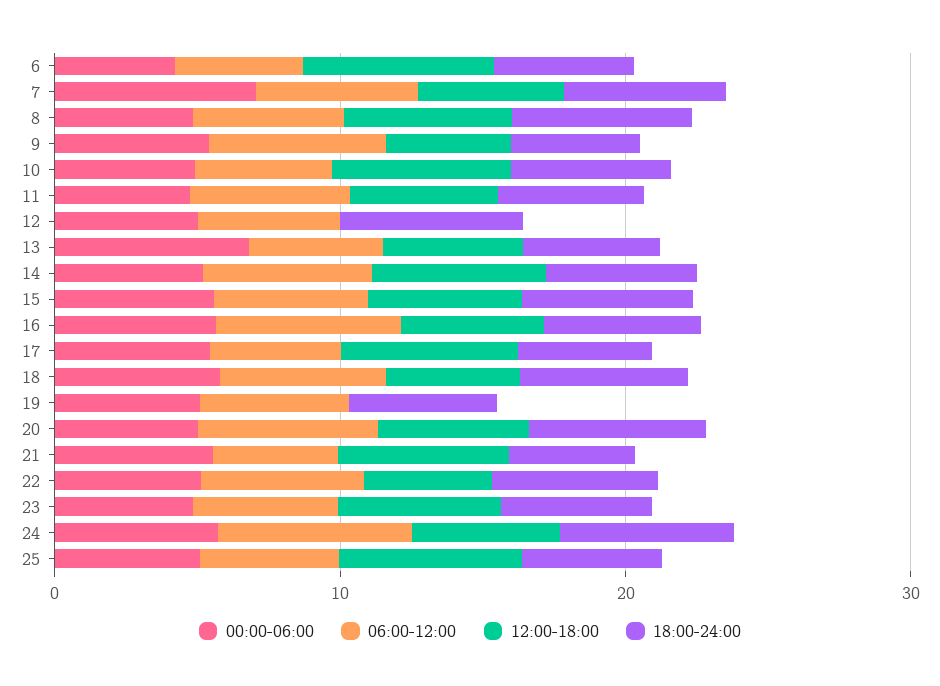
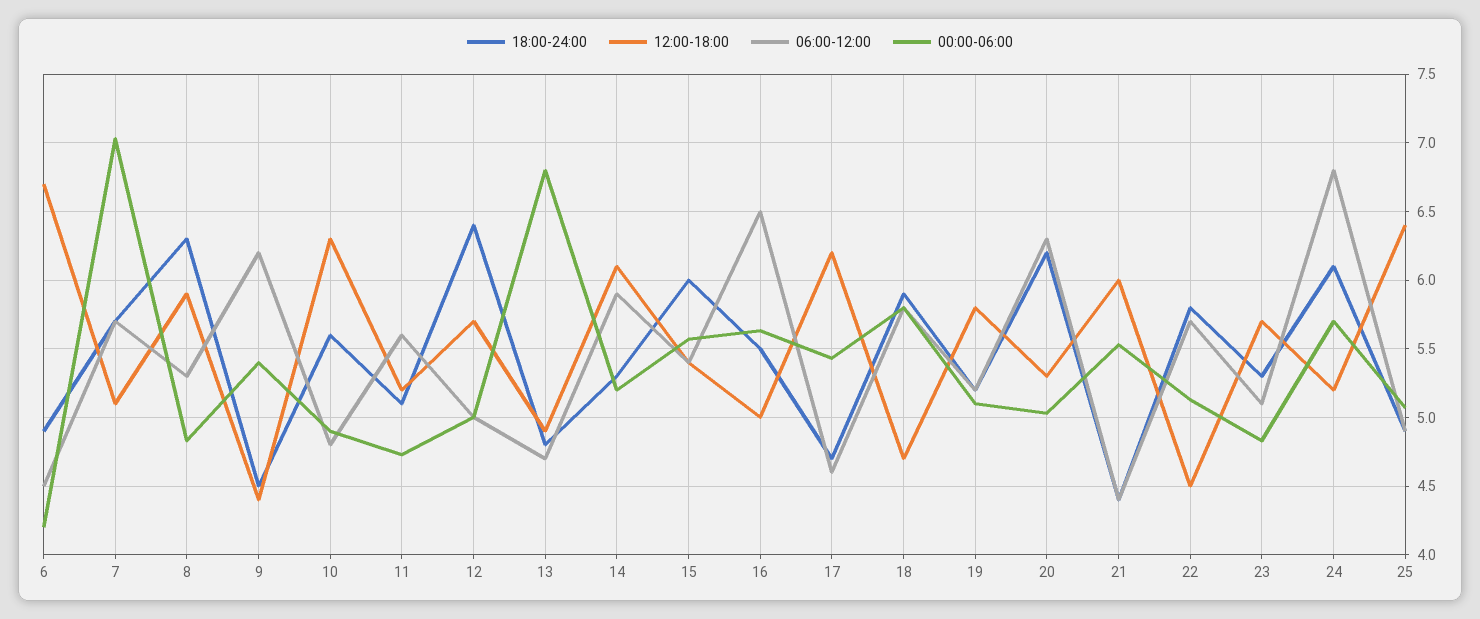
12:00-18:00, 12: 0 -> 5.7
12:00-18:00, 19: 0 -> 5.8

